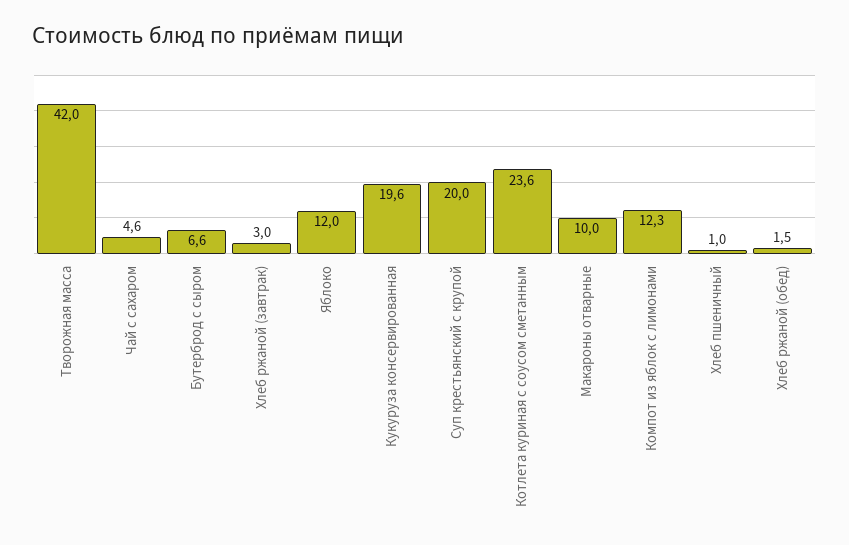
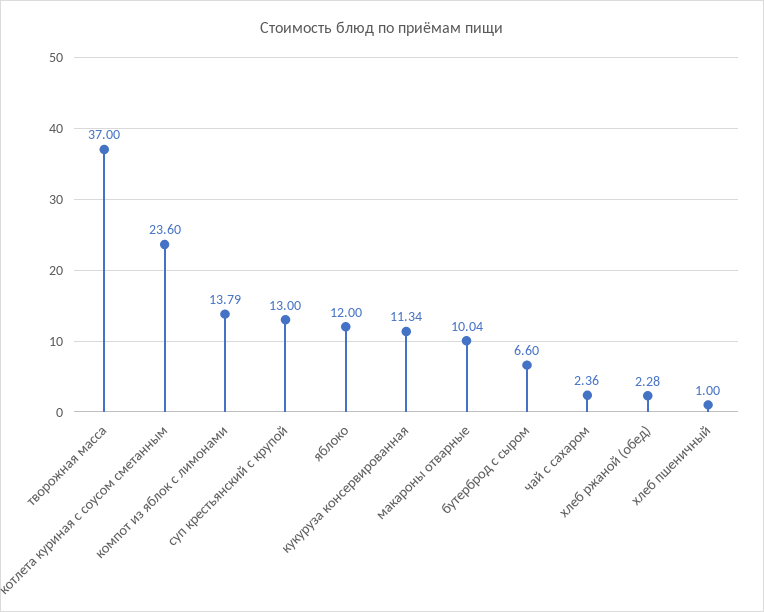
Творожная масса: 42 -> 37
Чай с сахаром: 4.6 -> 2.36
Хлеб ржаной (завтрак): 3 -> none
Кукуруза консервированная: 19.6 -> 11.34
Суп крестьянский с крупой: 20 -> 13
Компот из яблок с лимонами: 12.3 -> 13.79
Хлеб ржаной (обед): 1.5 -> 2.28

